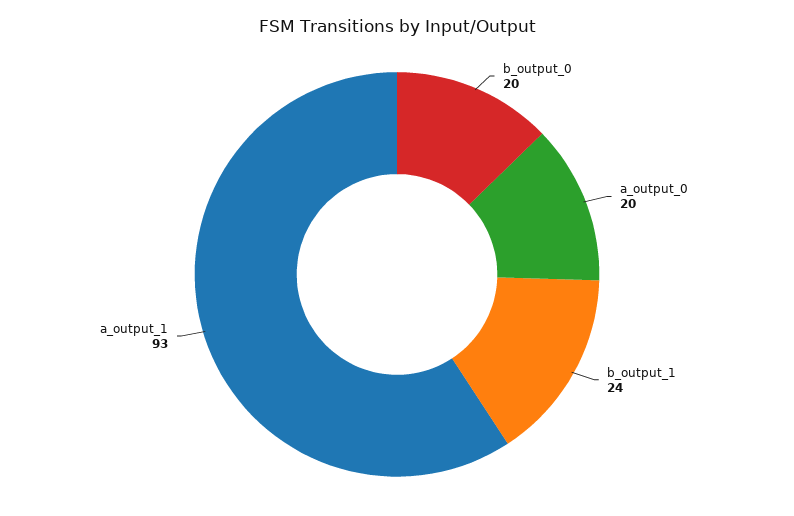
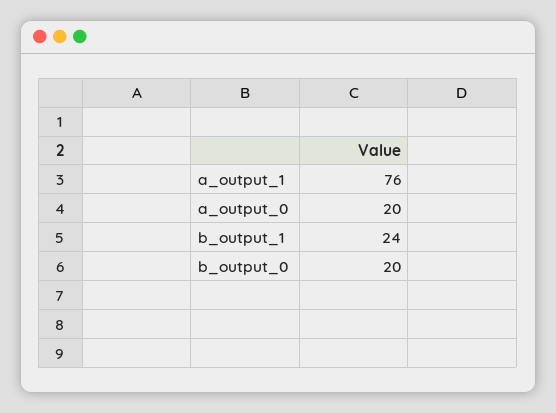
a_output_1: 93 -> 76

